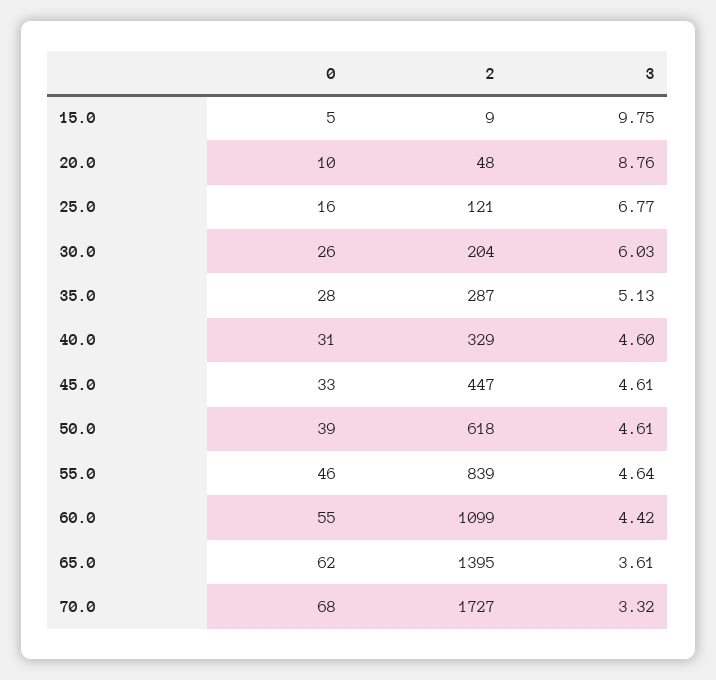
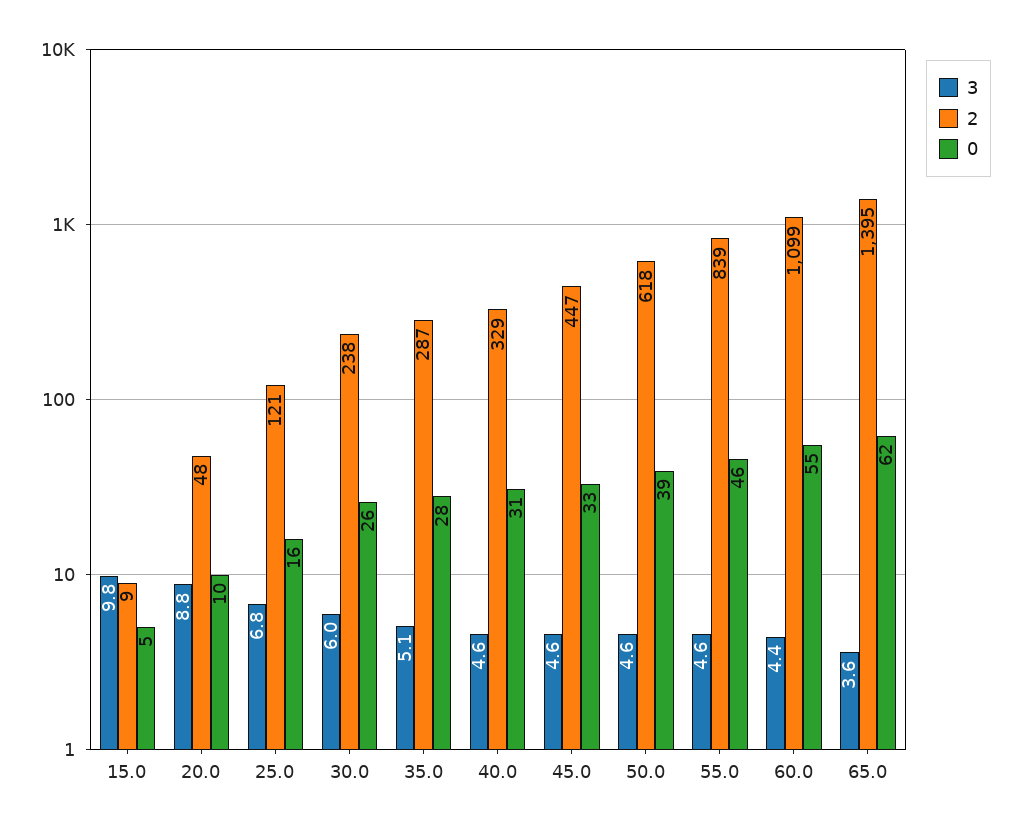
2, 30.0: 204 -> 238
0, 70.0: 68 -> none
2, 70.0: 1727 -> none
3, 70.0: 3.32 -> none

